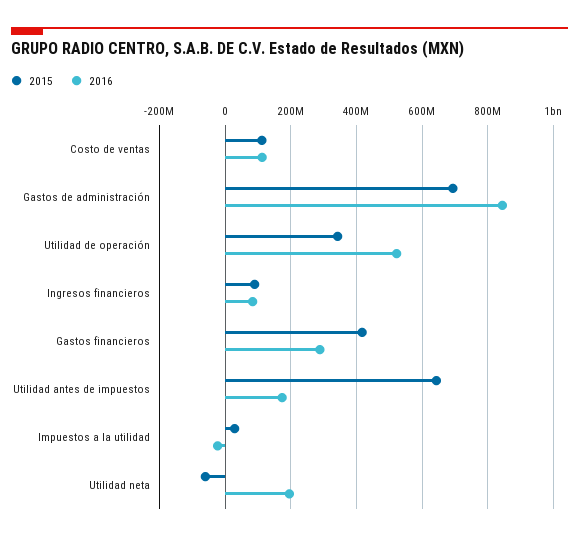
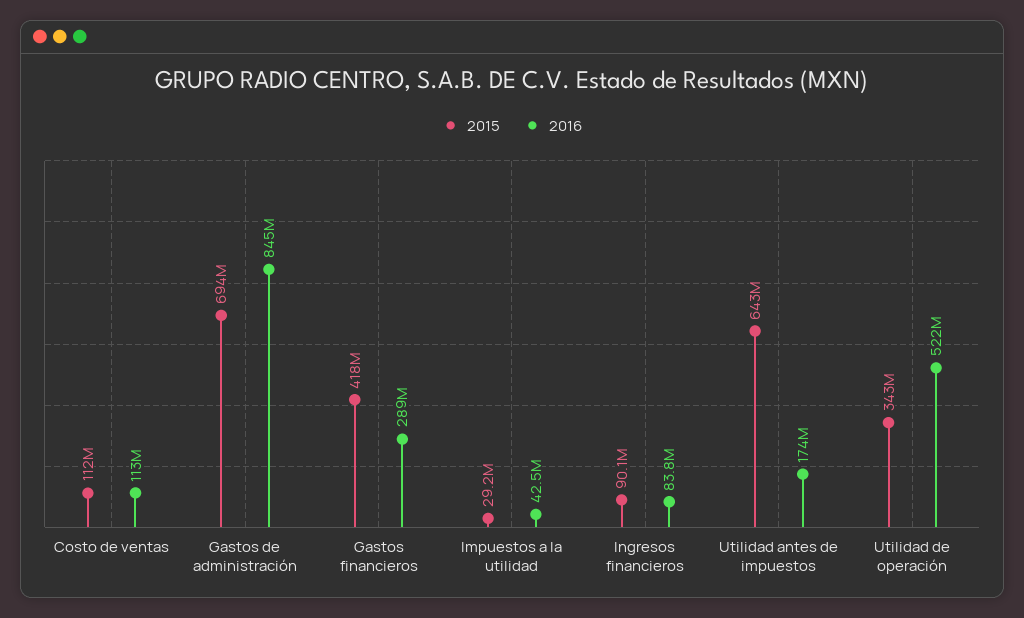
2016, Impuestos a la utilidad: -20000000 -> 42500000
2015, Utilidad neta: -60000000 -> none
2016, Utilidad neta: 200000000 -> none

